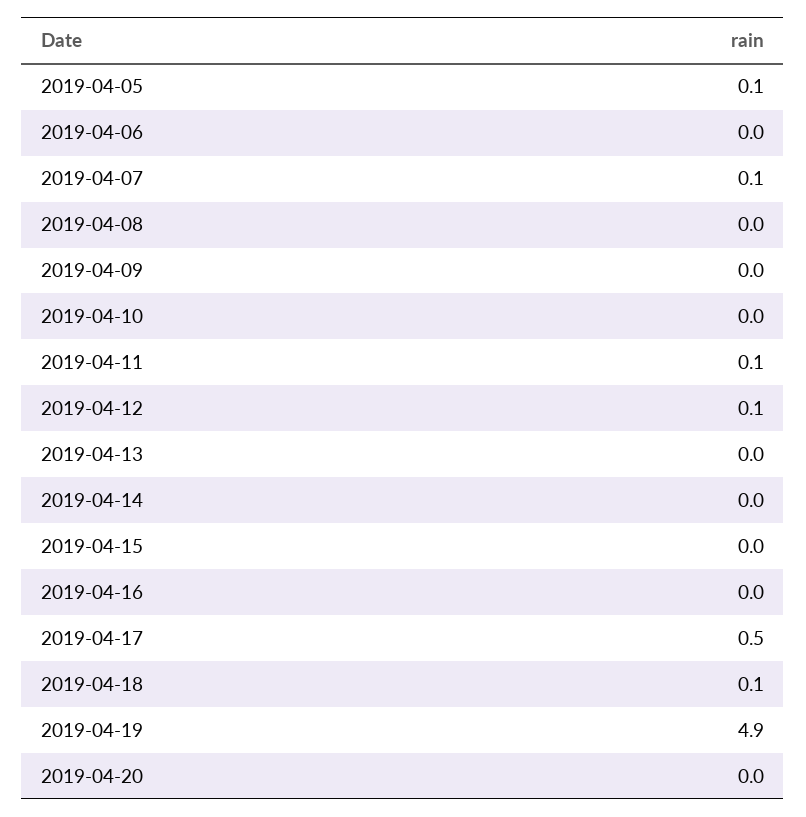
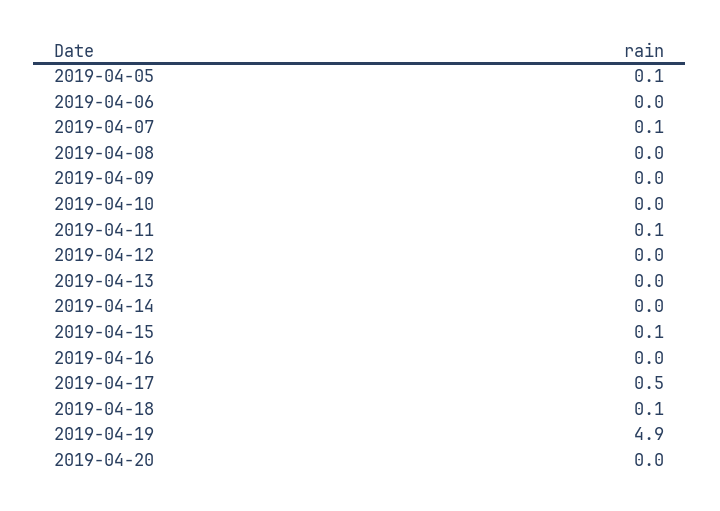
2019-04-12: 0.1 -> 0
2019-04-15: 0 -> 0.1

